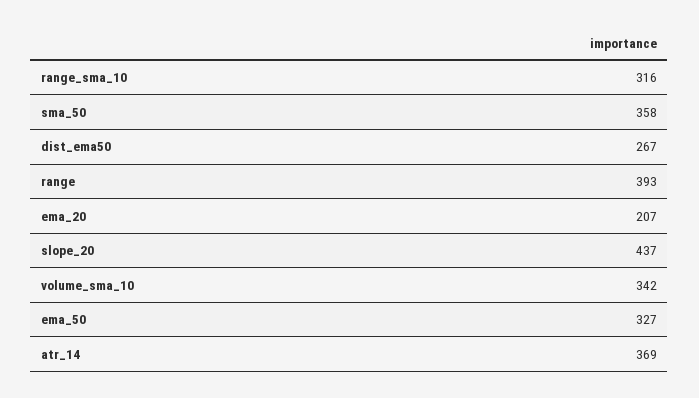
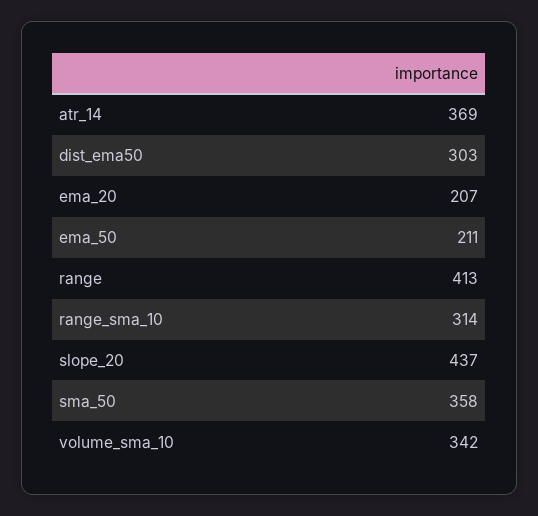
range_sma_10: 316 -> 314
dist_ema50: 267 -> 303
range: 393 -> 413
ema_50: 327 -> 211

